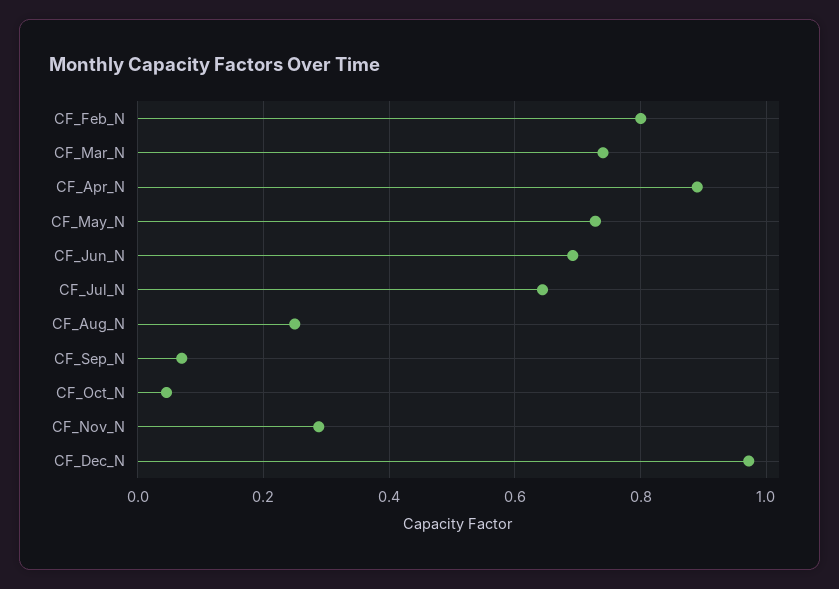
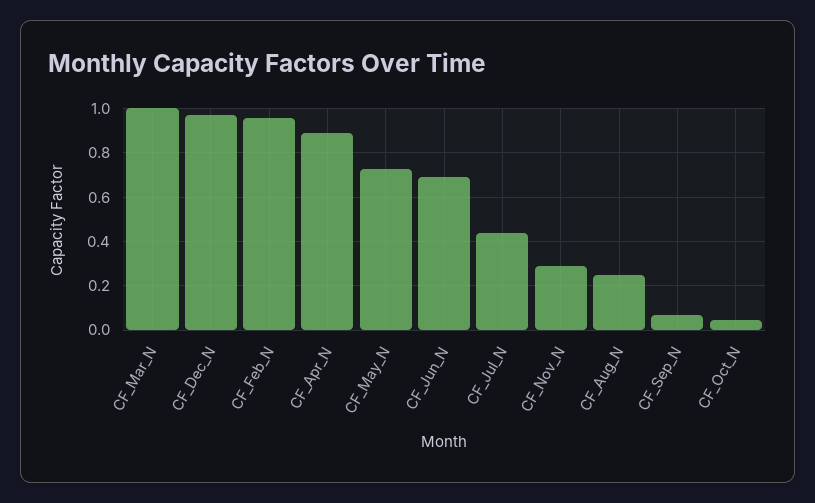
CF_Feb_N: 0.8 -> 0.95
CF_Mar_N: 0.74 -> 1
CF_Jul_N: 0.64 -> 0.45

